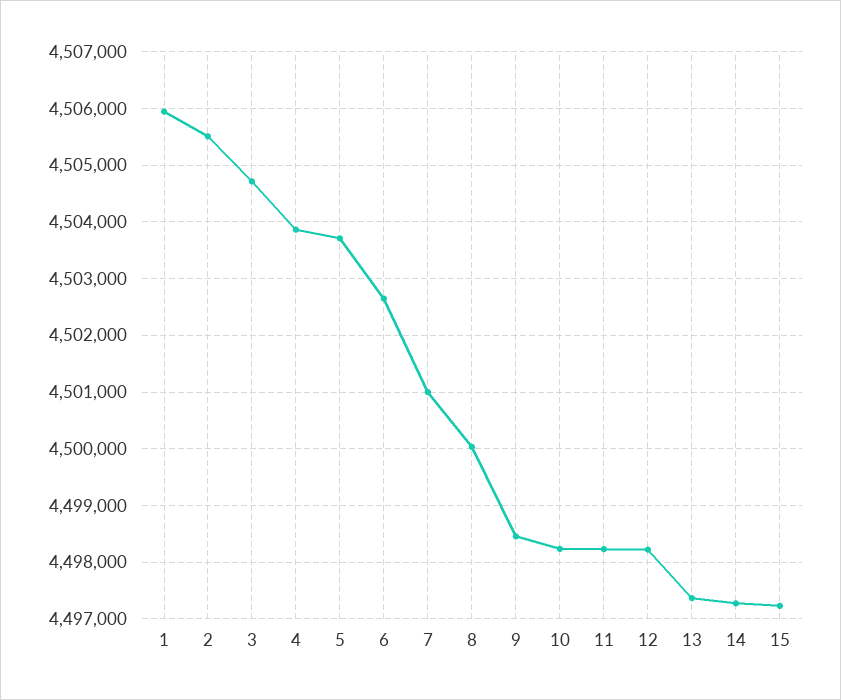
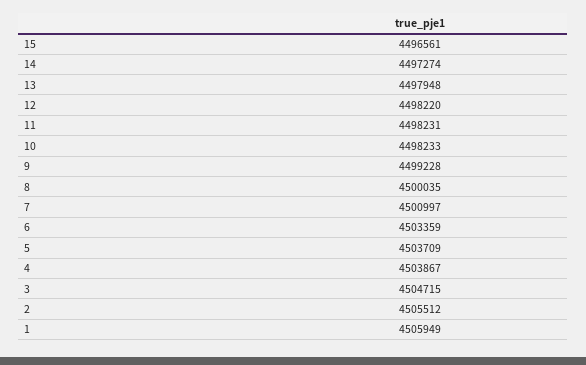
6: 4502600 -> 4503359
9: 4498400 -> 4499228
13: 4497400 -> 4497948
15: 4497200 -> 4496561

